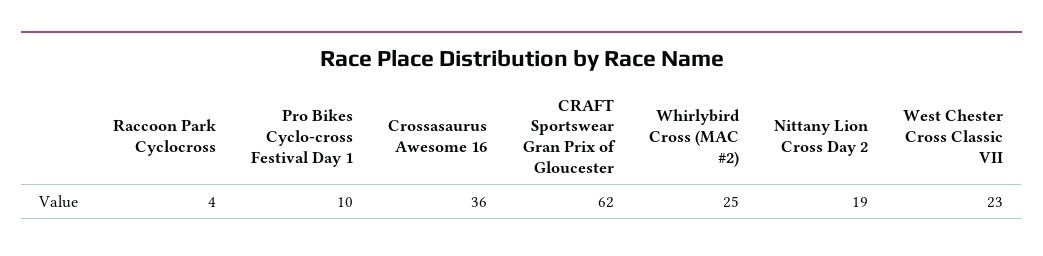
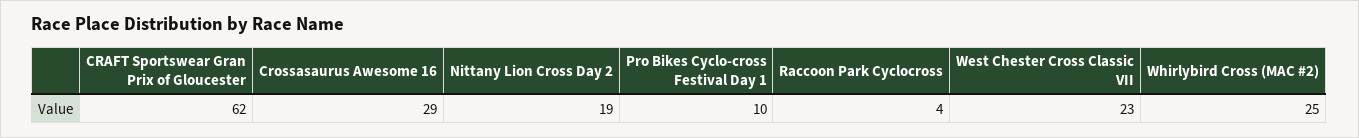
Crossasaurus Awesome 16: 36 -> 29

